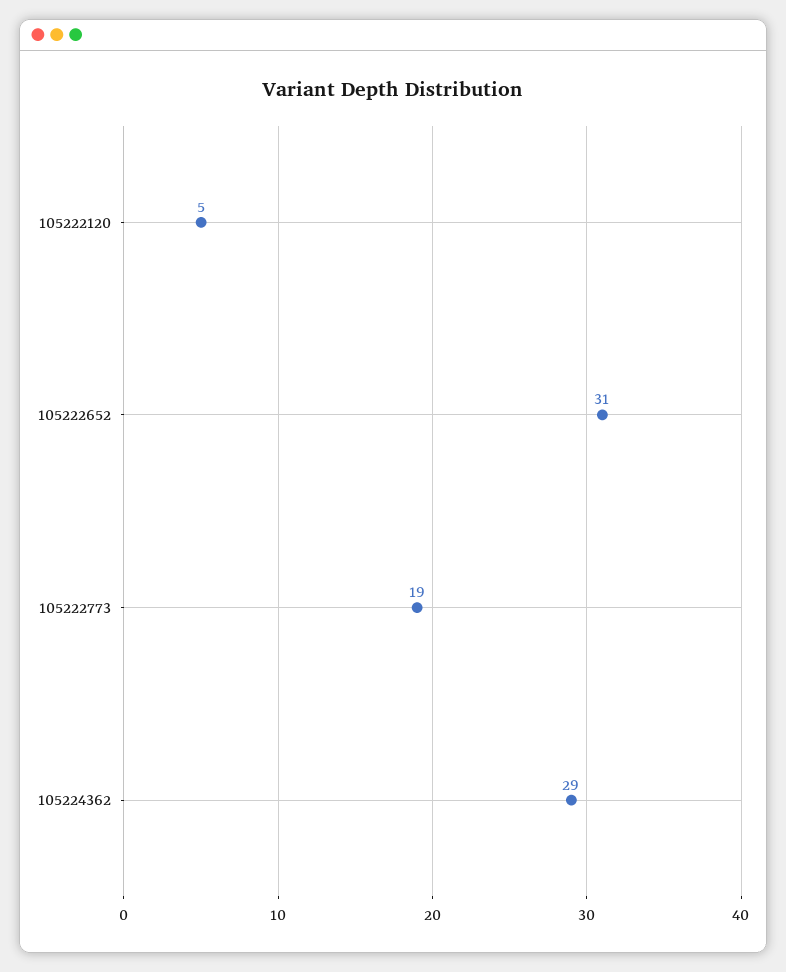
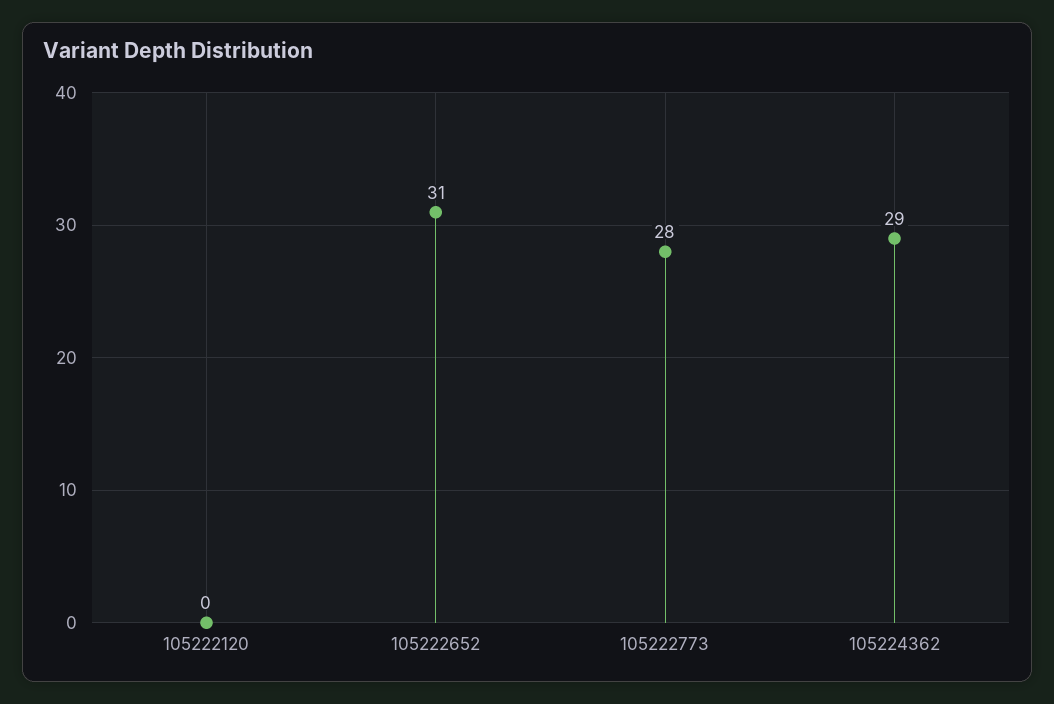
105222120: 5 -> 0
105222773: 19 -> 28

